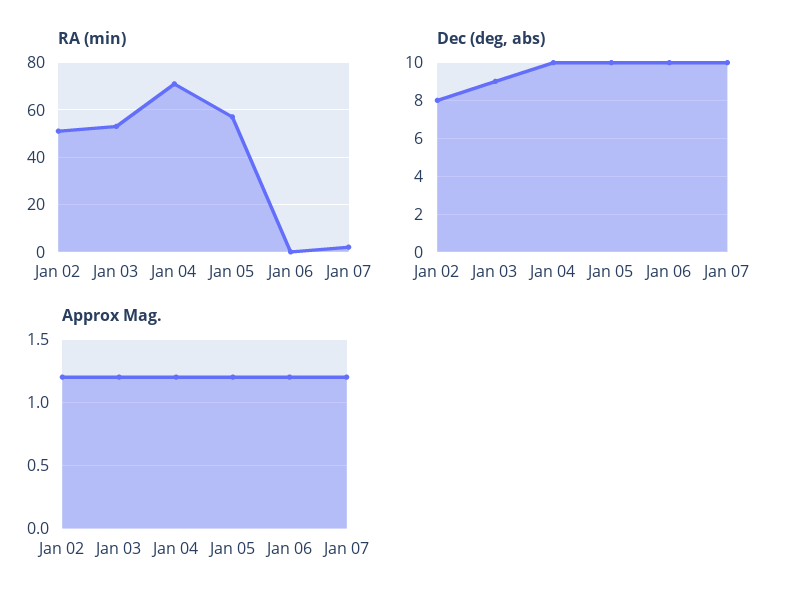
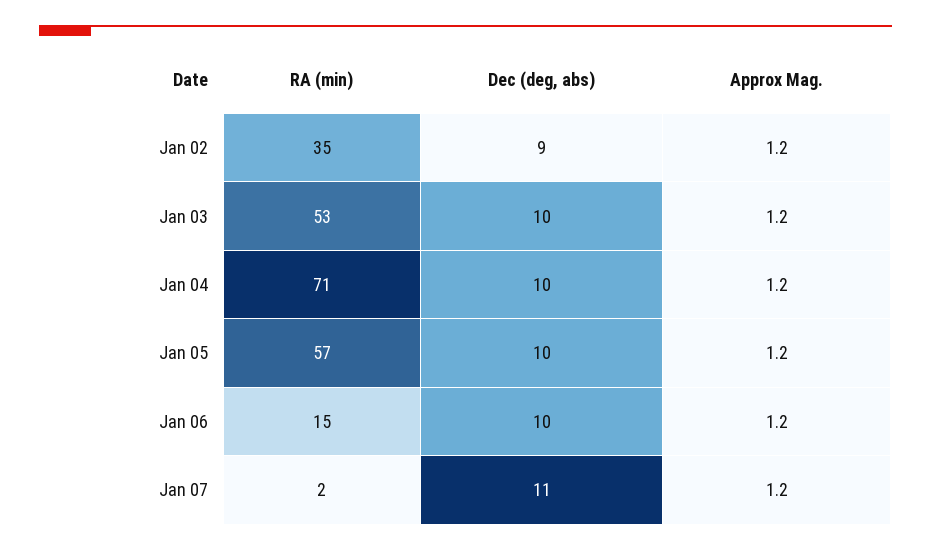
RA (min), Jan 02: 50 -> 35
RA (min), Jan 06: 0 -> 15
Dec (deg, abs), Jan 02: 8 -> 9
Dec (deg, abs), Jan 03: 9 -> 10
Dec (deg, abs), Jan 07: 10 -> 11

